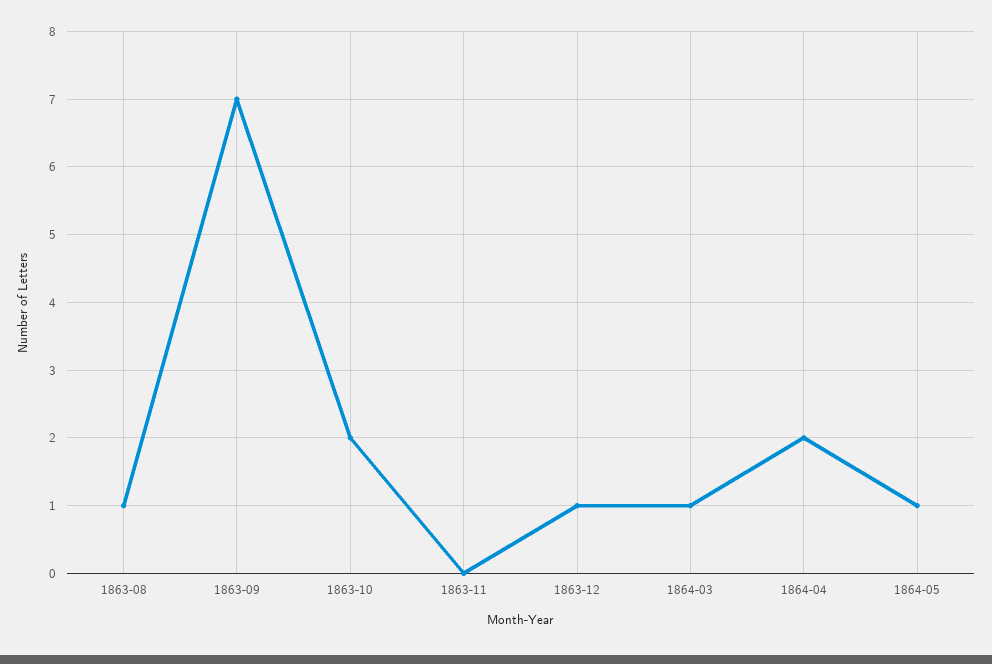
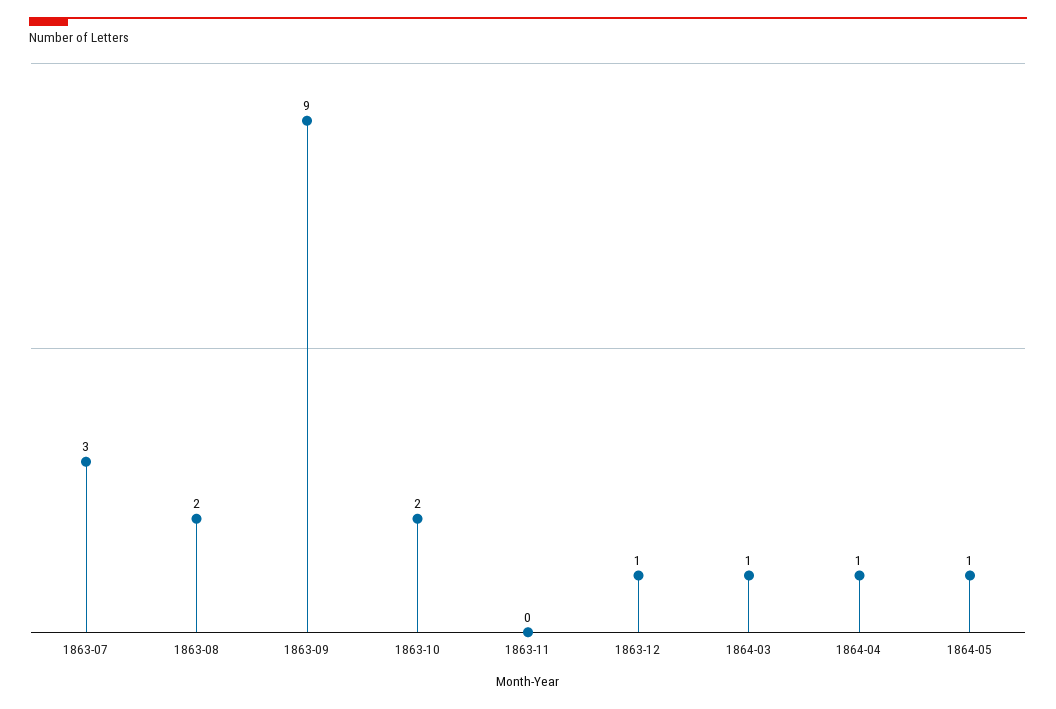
1863-08: 1 -> 2
1863-09: 7 -> 9
1864-04: 2 -> 1
1863-07: none -> 3

